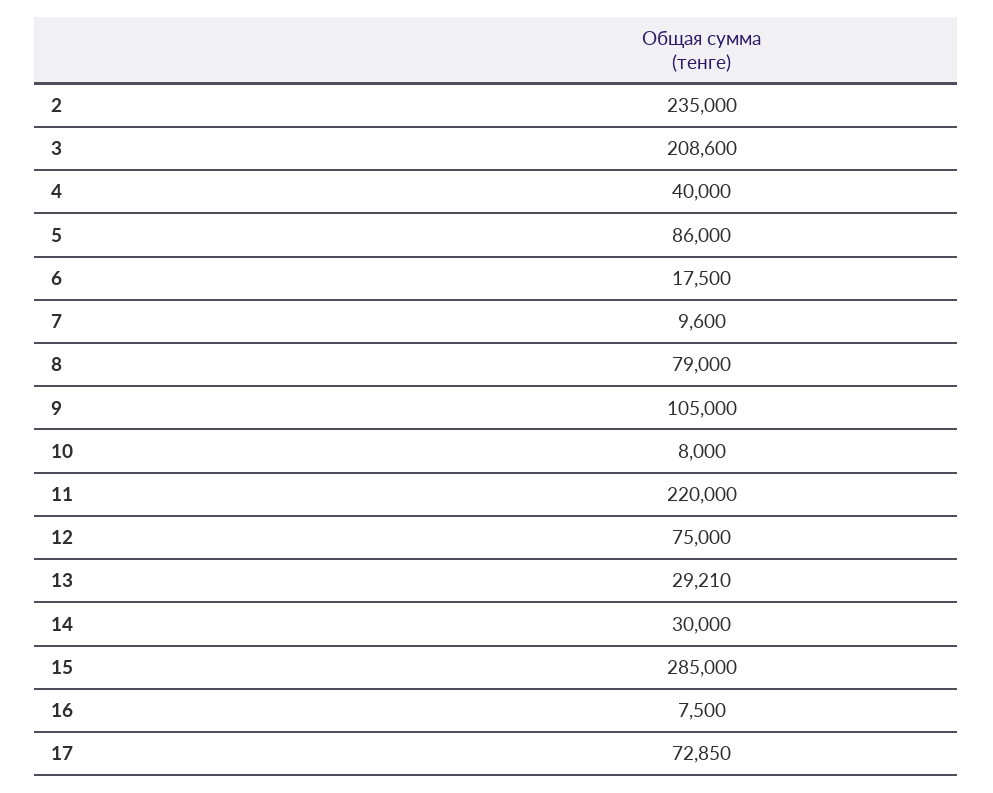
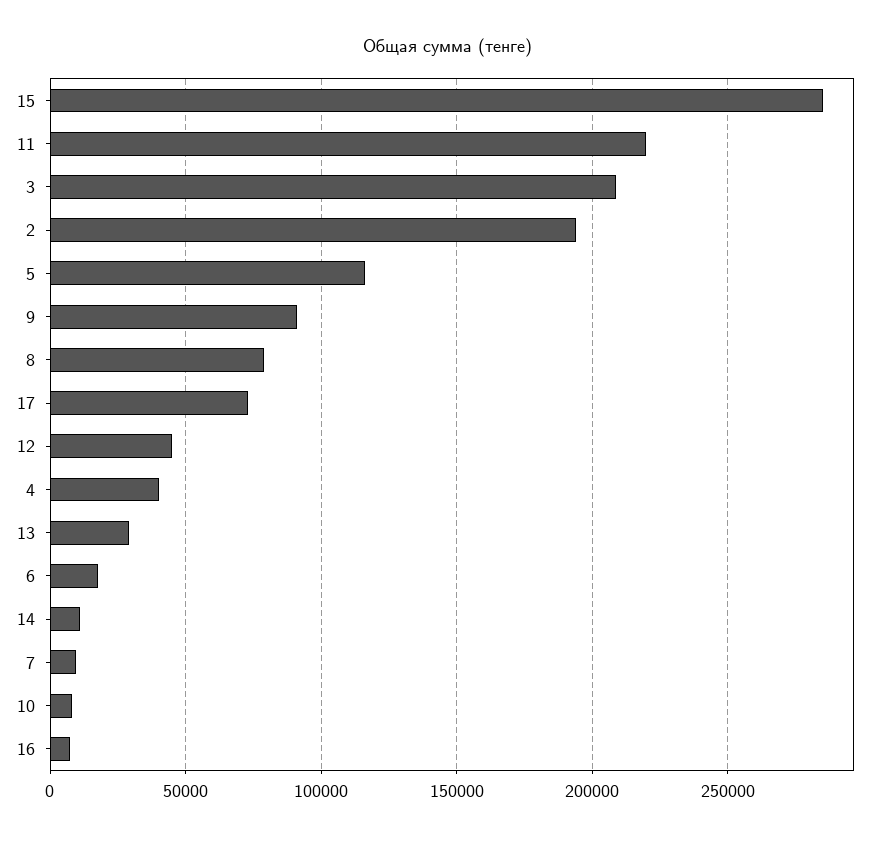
2: 235000 -> 195000
5: 86000 -> 115000
9: 105000 -> 90000
12: 75000 -> 45000
14: 30000 -> 10000

